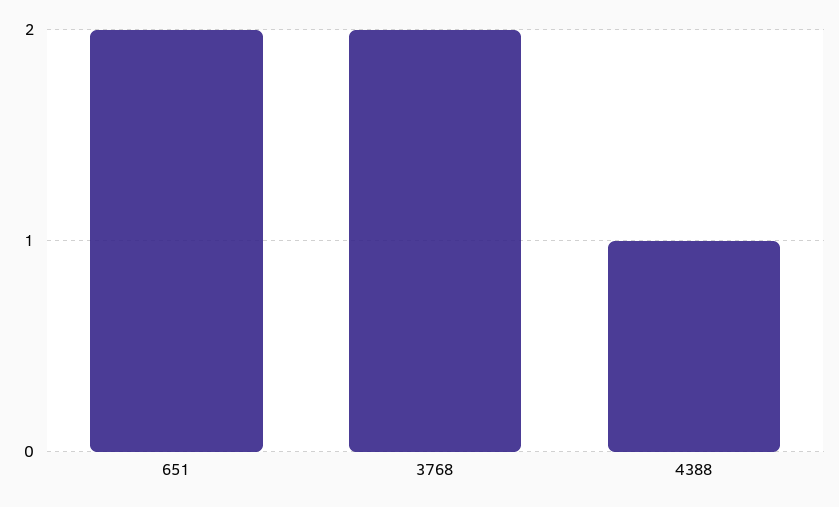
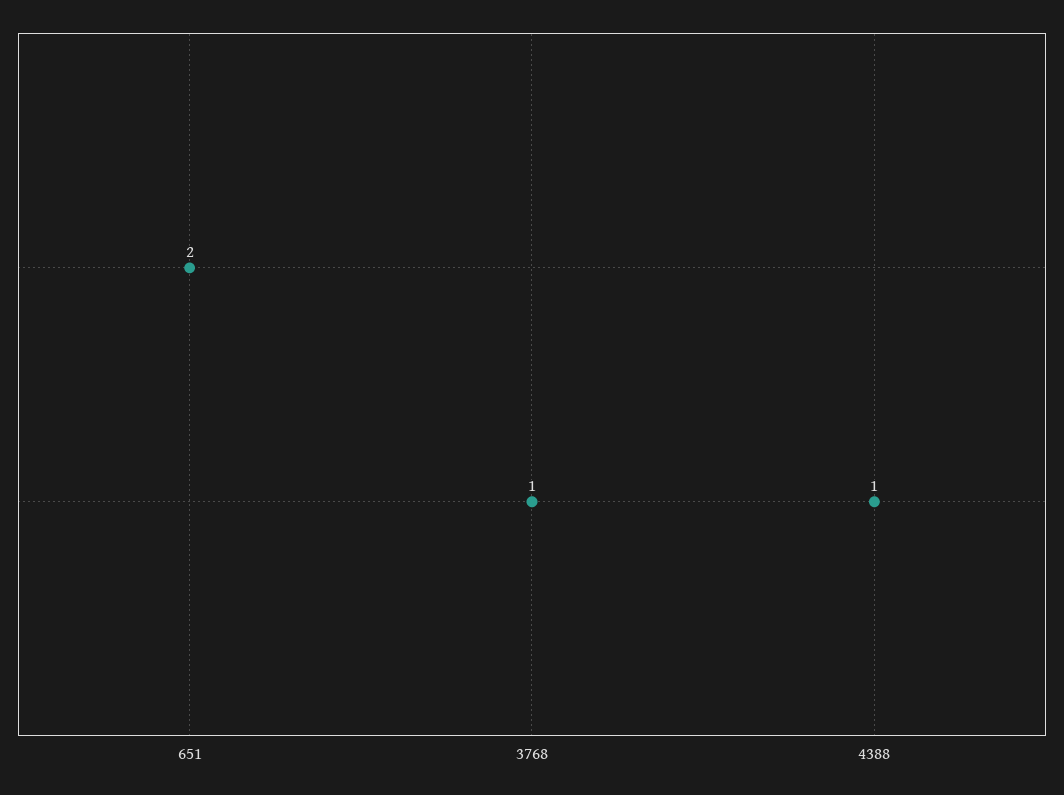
3768: 2 -> 1

